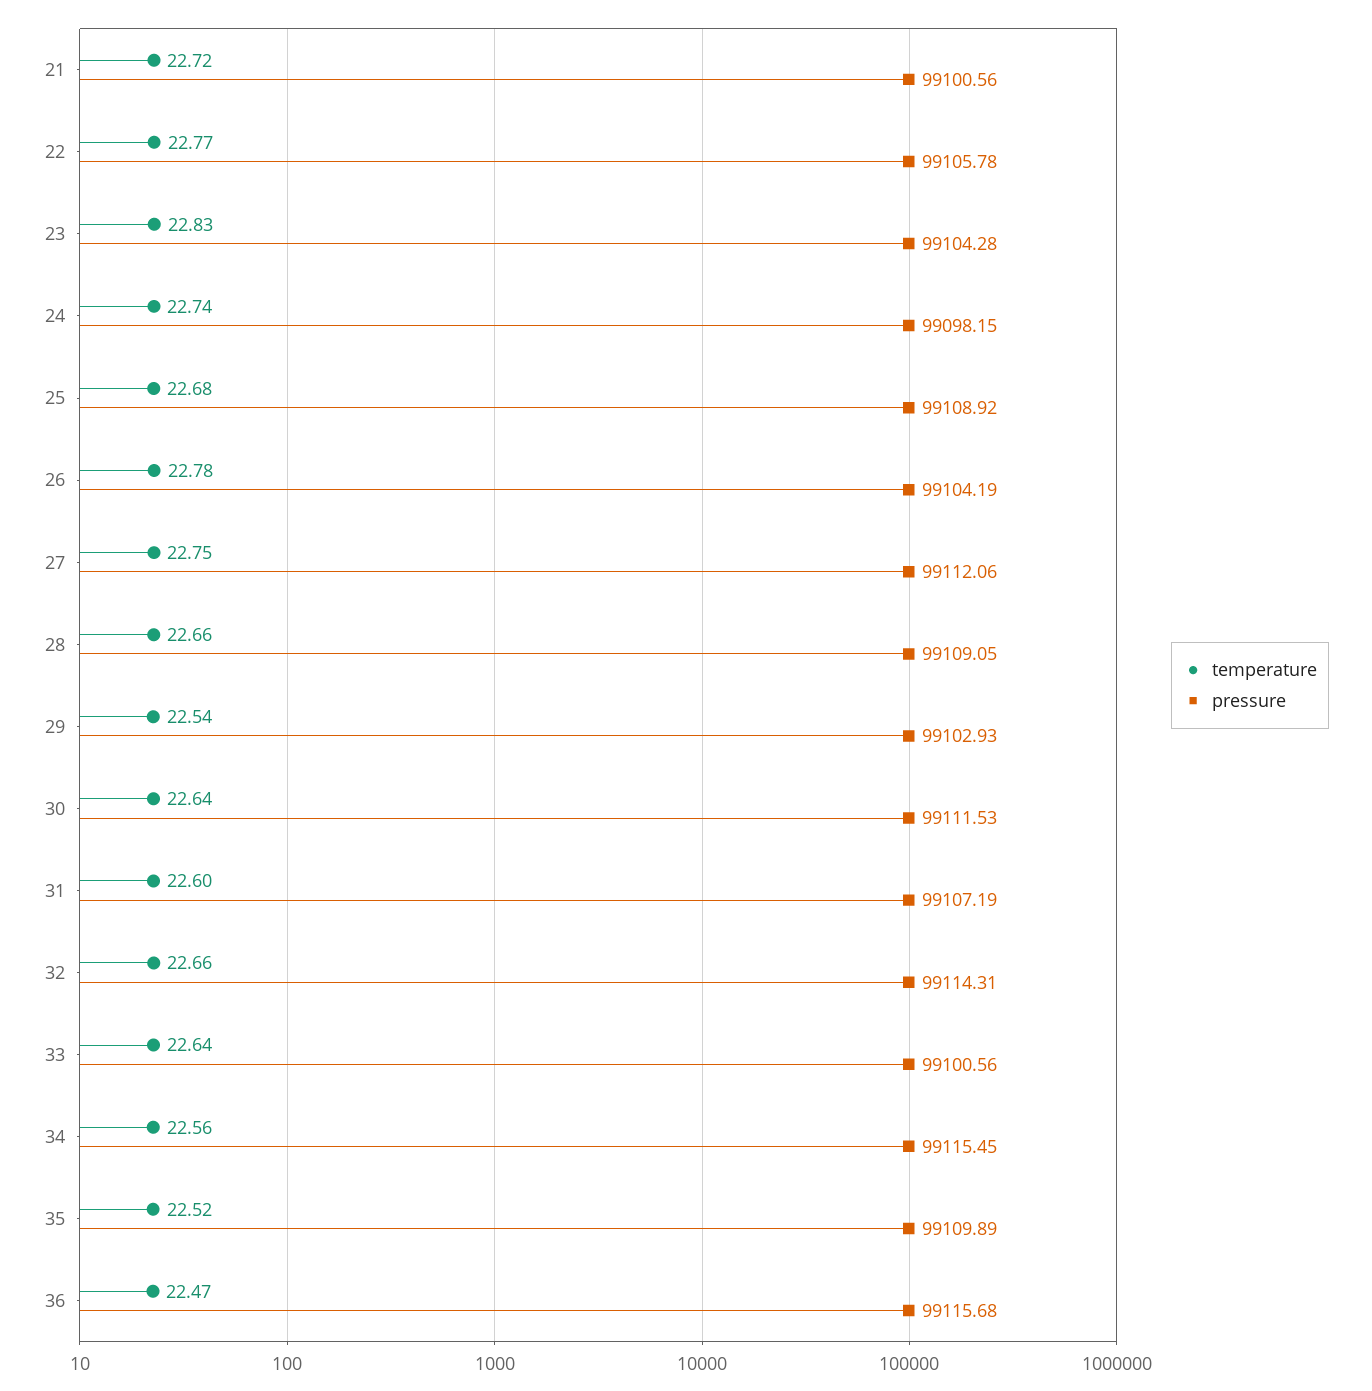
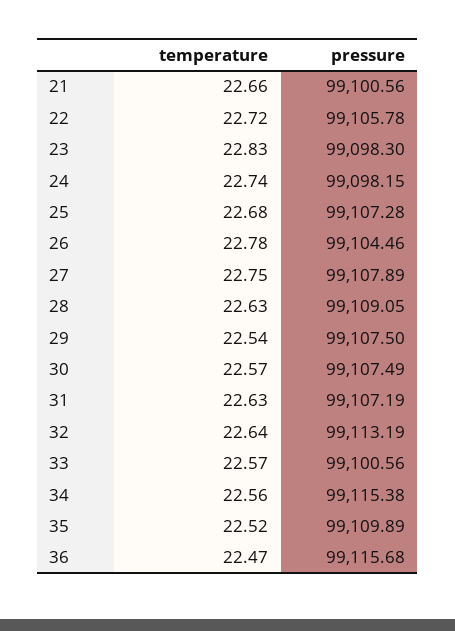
temperature, 21: 22.72 -> 22.66
temperature, 22: 22.77 -> 22.72
pressure, 23: 99104.28 -> 99098.3
pressure, 25: 99108.92 -> 99107.28
pressure, 26: 99104.19 -> 99104.46
pressure, 27: 99112.06 -> 99107.89
temperature, 28: 22.66 -> 22.63
pressure, 29: 99102.93 -> 99107.5
temperature, 30: 22.64 -> 22.57
pressure, 30: 99111.53 -> 99107.49
temperature, 31: 22.6 -> 22.63
temperature, 32: 22.66 -> 22.64
pressure, 32: 99114.31 -> 99113.19
temperature, 33: 22.64 -> 22.57
pressure, 34: 99115.45 -> 99115.38

